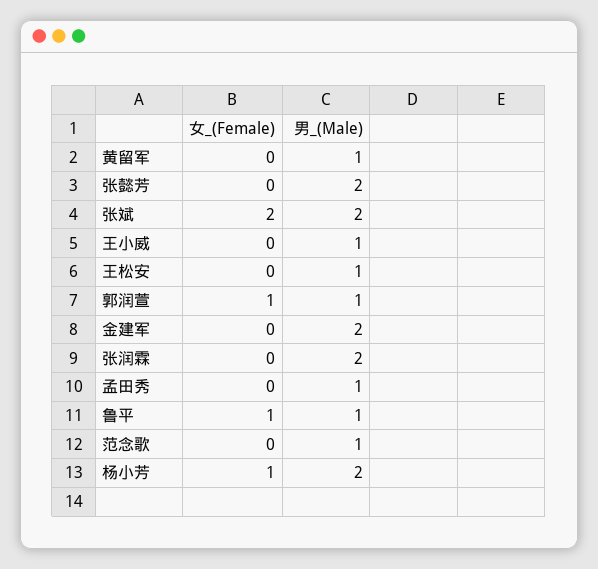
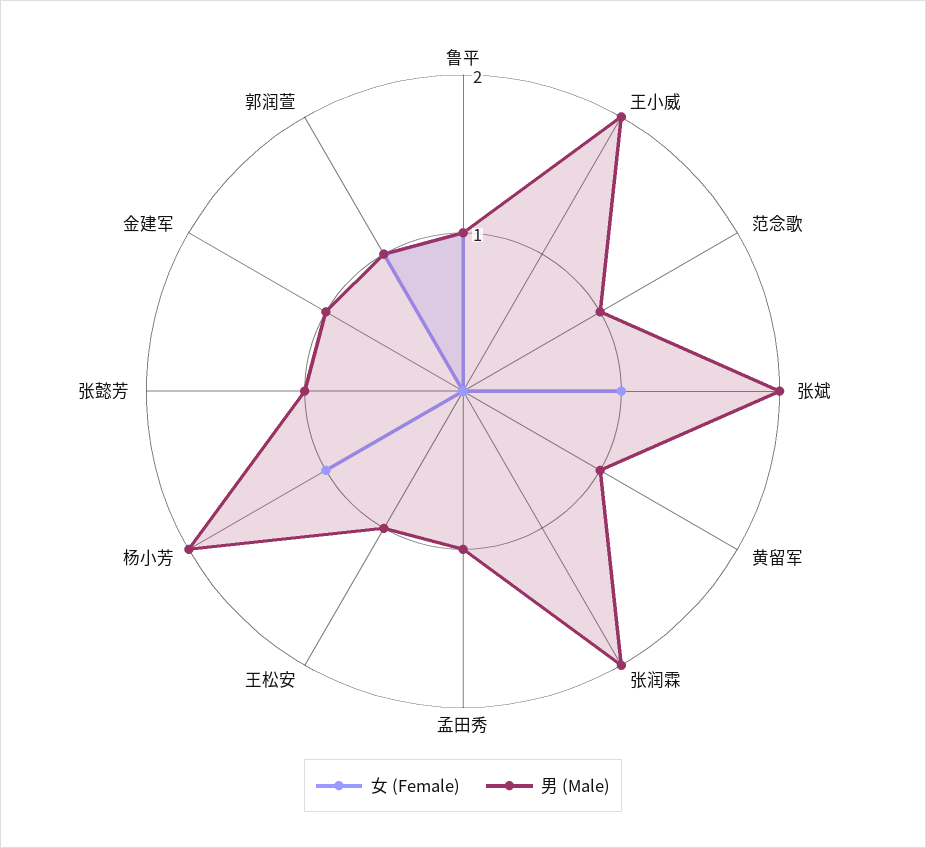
男_(Male), 张懿芳: 2 -> 1
女_(Female), 张斌: 2 -> 1
男_(Male), 王小威: 1 -> 2
男_(Male), 金建军: 2 -> 1

